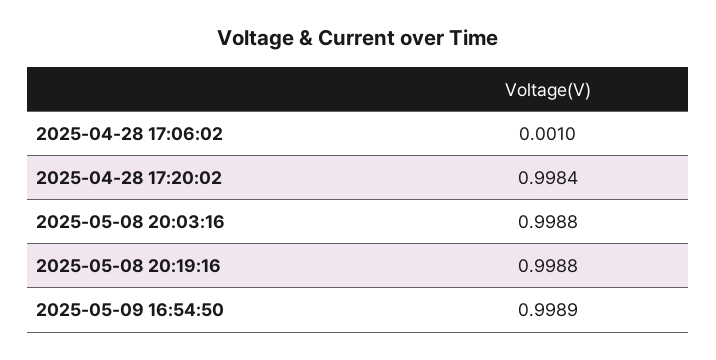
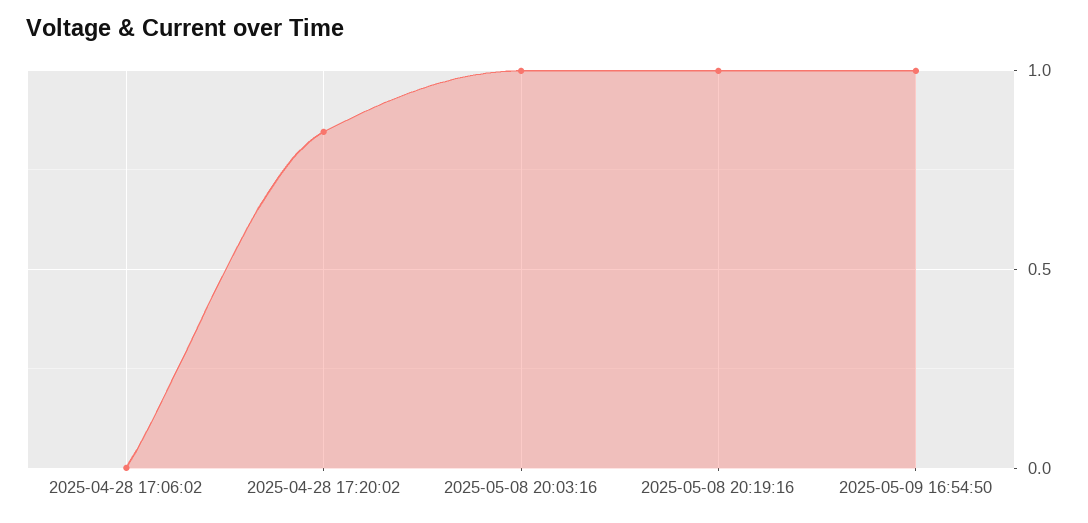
2025-04-28 17:20:02: 0.9984 -> 0.85

